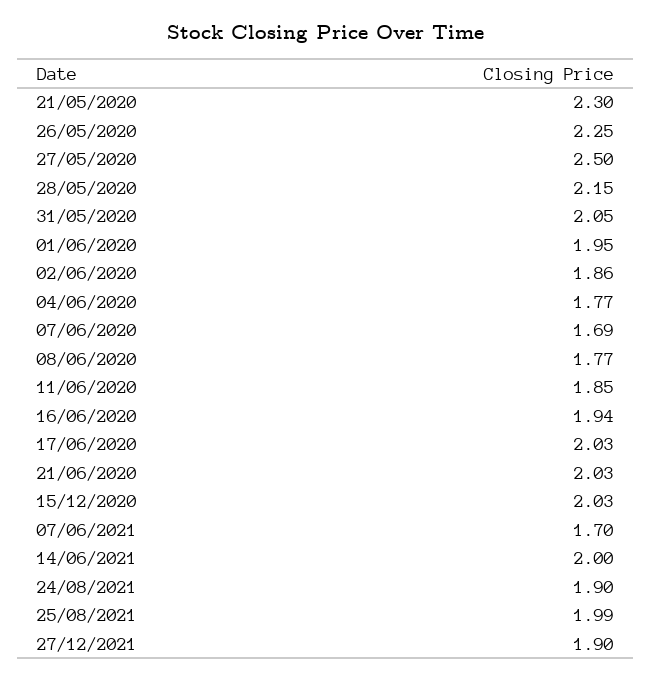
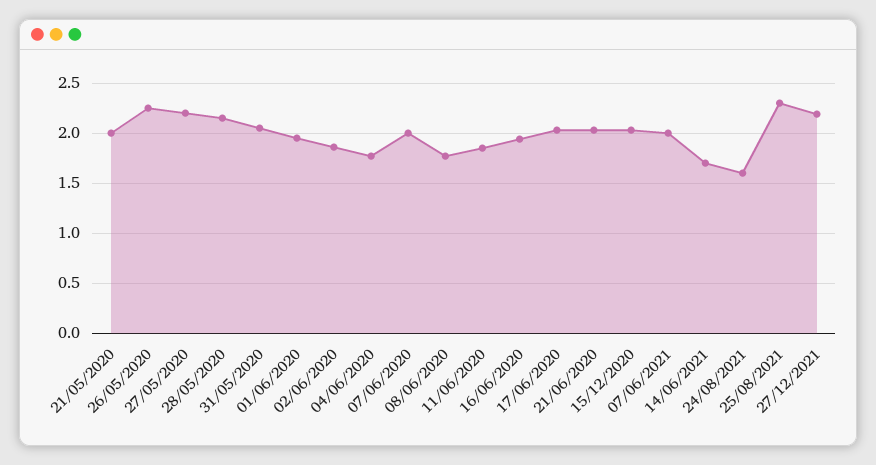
21/05/2020: 2.3 -> 2
27/05/2020: 2.5 -> 2.2
07/06/2020: 1.69 -> 2
07/06/2021: 1.7 -> 2
14/06/2021: 2 -> 1.7
24/08/2021: 1.9 -> 1.6
25/08/2021: 1.99 -> 2.3
27/12/2021: 1.9 -> 2.2

